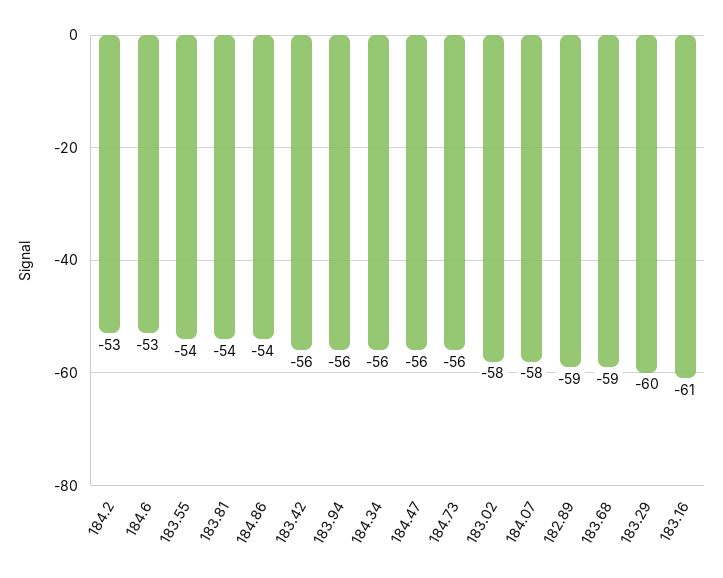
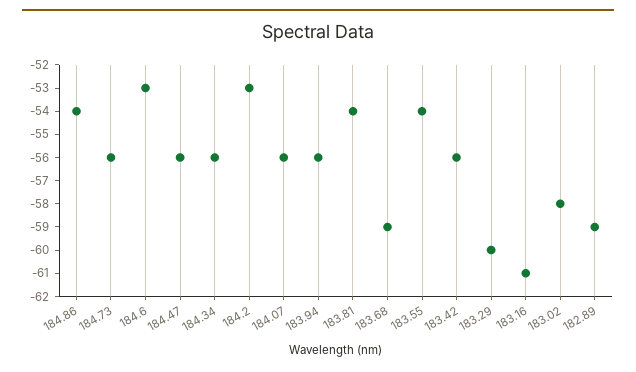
184.07: -58 -> -56

